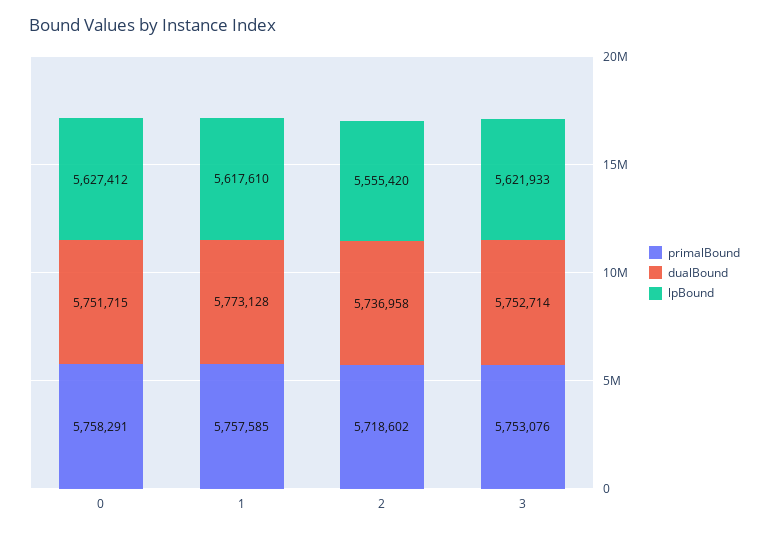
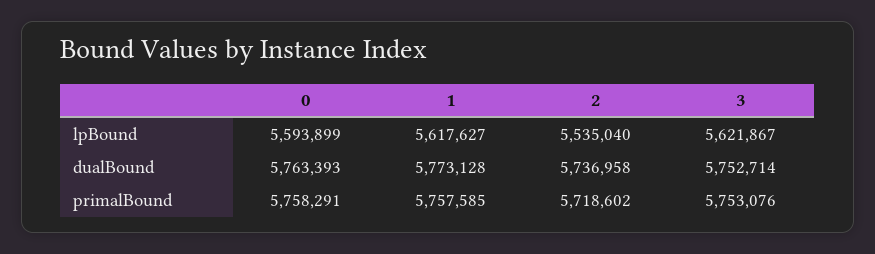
dualBound, 0: 5751715 -> 5763393
lpBound, 0: 5627412 -> 5593899
lpBound, 1: 5617610 -> 5617627
lpBound, 2: 5555420 -> 5535040
lpBound, 3: 5621933 -> 5621867

